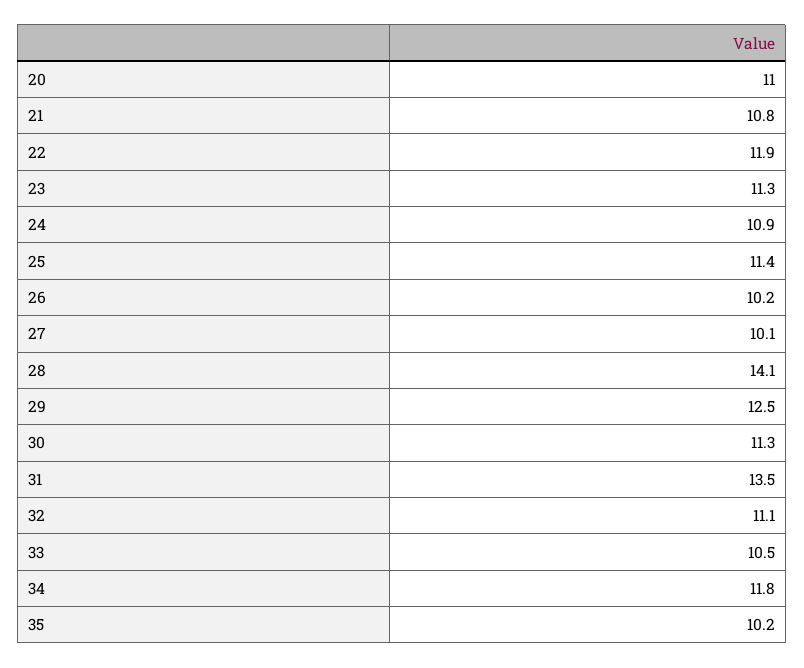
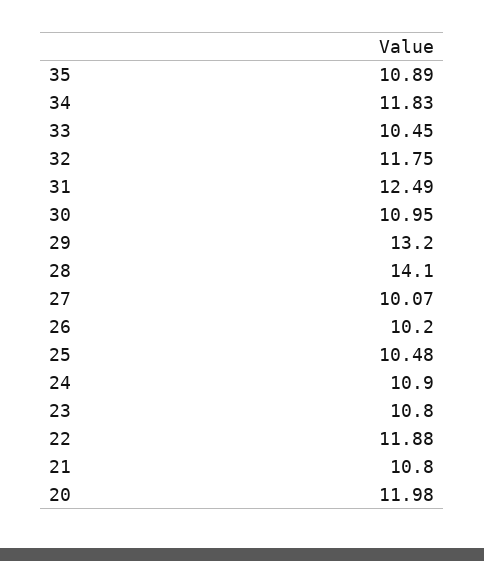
20: 11 -> 11.98
23: 11.3 -> 10.8
25: 11.4 -> 10.48
29: 12.5 -> 13.2
30: 11.3 -> 10.95
31: 13.5 -> 12.49
32: 11.1 -> 11.75
35: 10.2 -> 10.89

